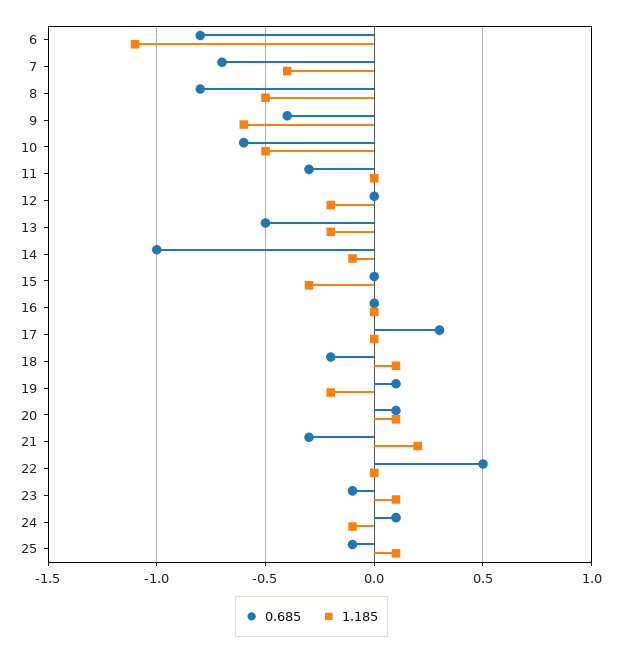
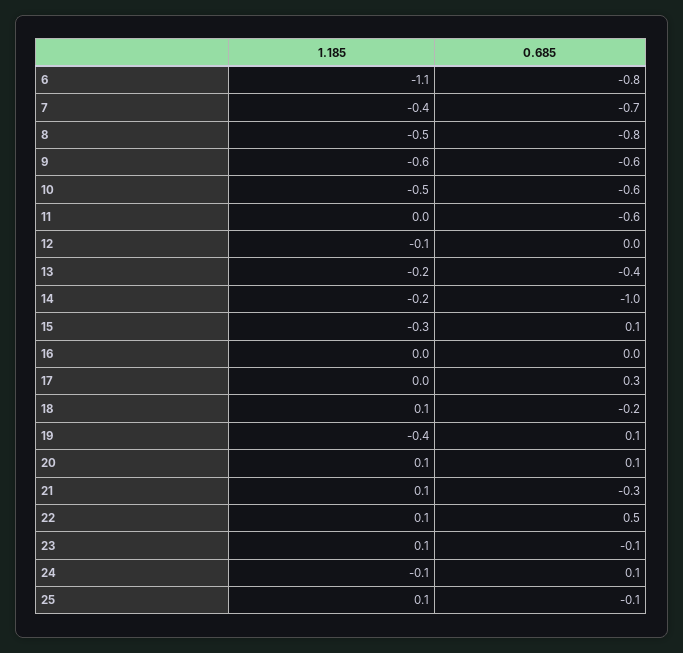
0.685, 9: -0.4 -> -0.6
0.685, 11: -0.3 -> -0.6
1.185, 12: -0.2 -> -0.1
0.685, 13: -0.5 -> -0.4
1.185, 14: -0.1 -> -0.2
0.685, 15: 0 -> 0.1
1.185, 19: -0.2 -> -0.4
1.185, 21: 0.2 -> 0.1
1.185, 22: 0 -> 0.1

